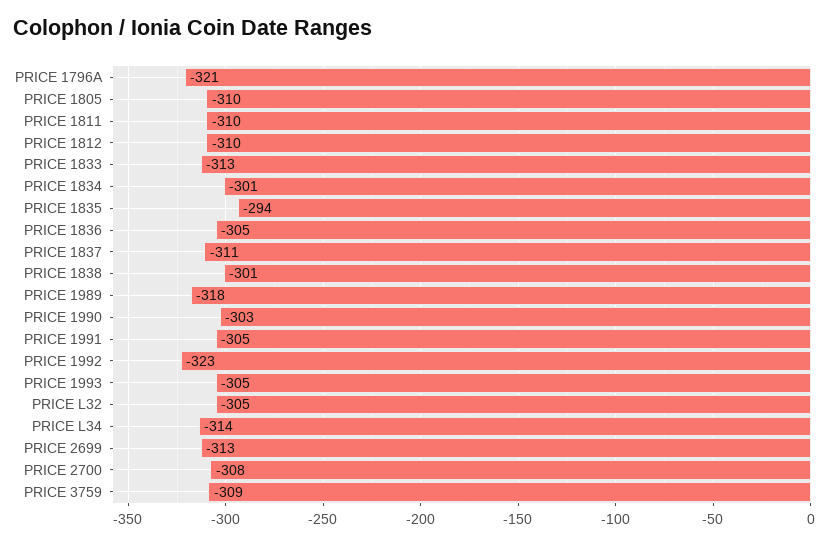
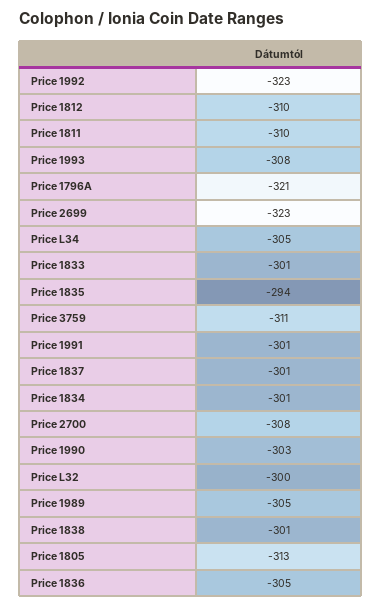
PRICE 1805: -310 -> -313
PRICE 1833: -313 -> -301
PRICE 1837: -311 -> -301
PRICE 1989: -318 -> -305
PRICE 1991: -305 -> -301
PRICE 1993: -305 -> -308
PRICE L32: -305 -> -300
PRICE L34: -314 -> -305
PRICE 2699: -313 -> -323
PRICE 3759: -309 -> -311

